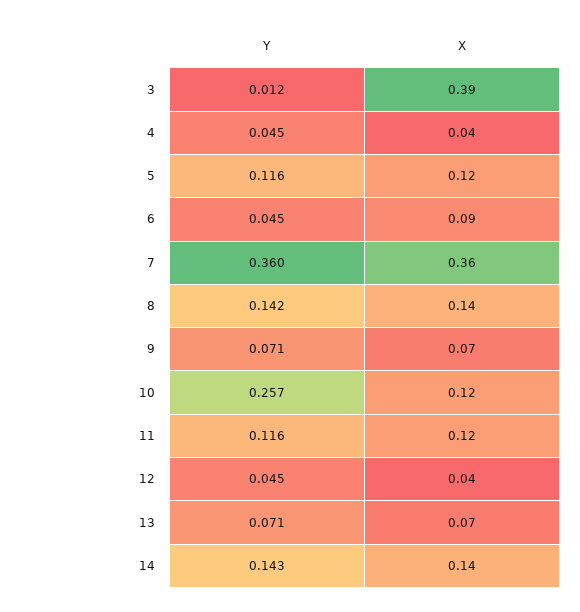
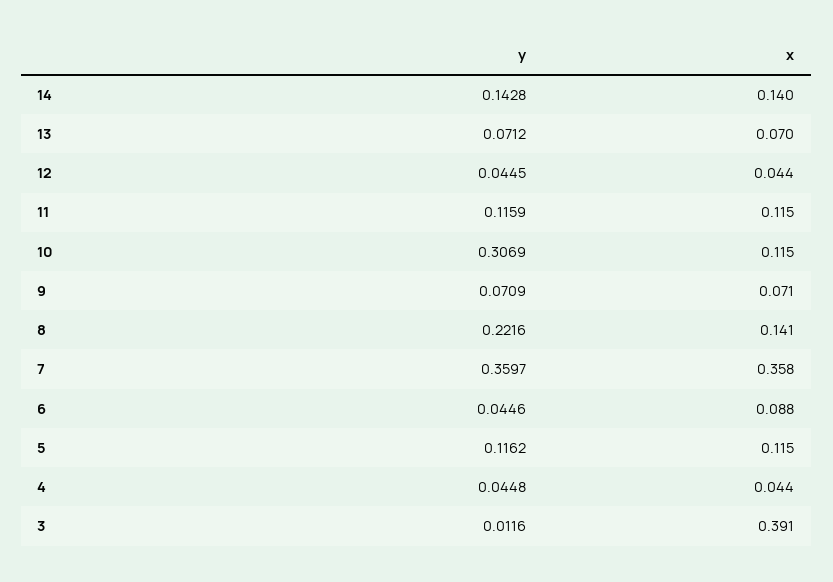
Y, 8: 0.142 -> 0.2216
Y, 10: 0.257 -> 0.3069

